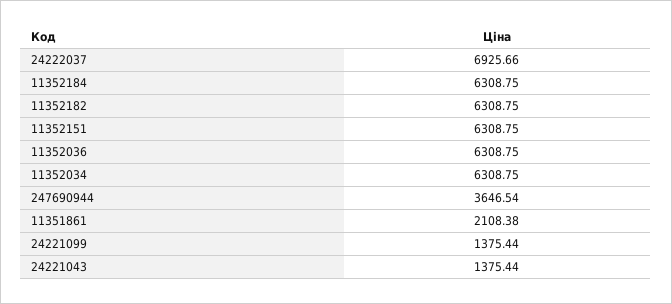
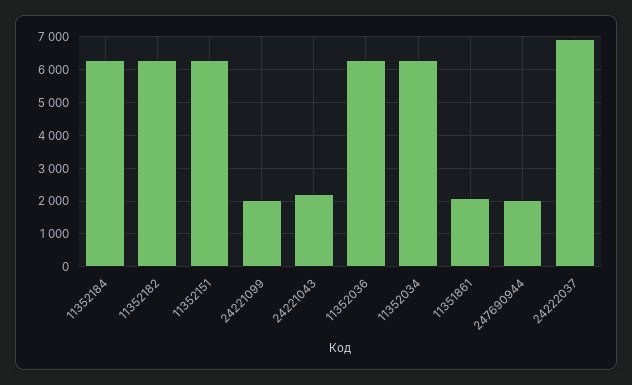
247690944: 3646.54 -> 2000
24221099: 1375.44 -> 2000
24221043: 1375.44 -> 2200

